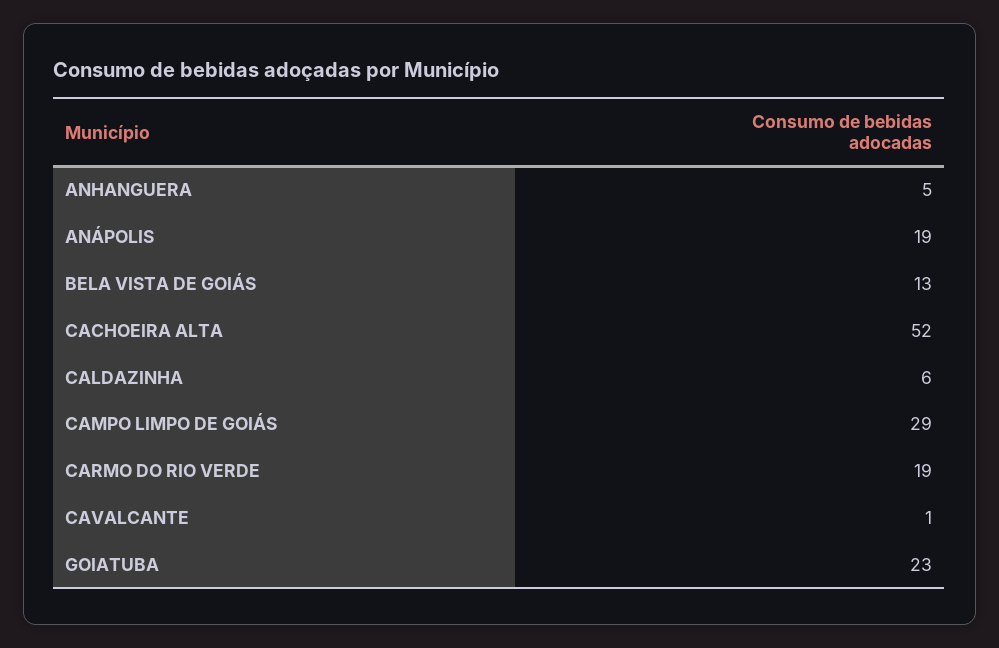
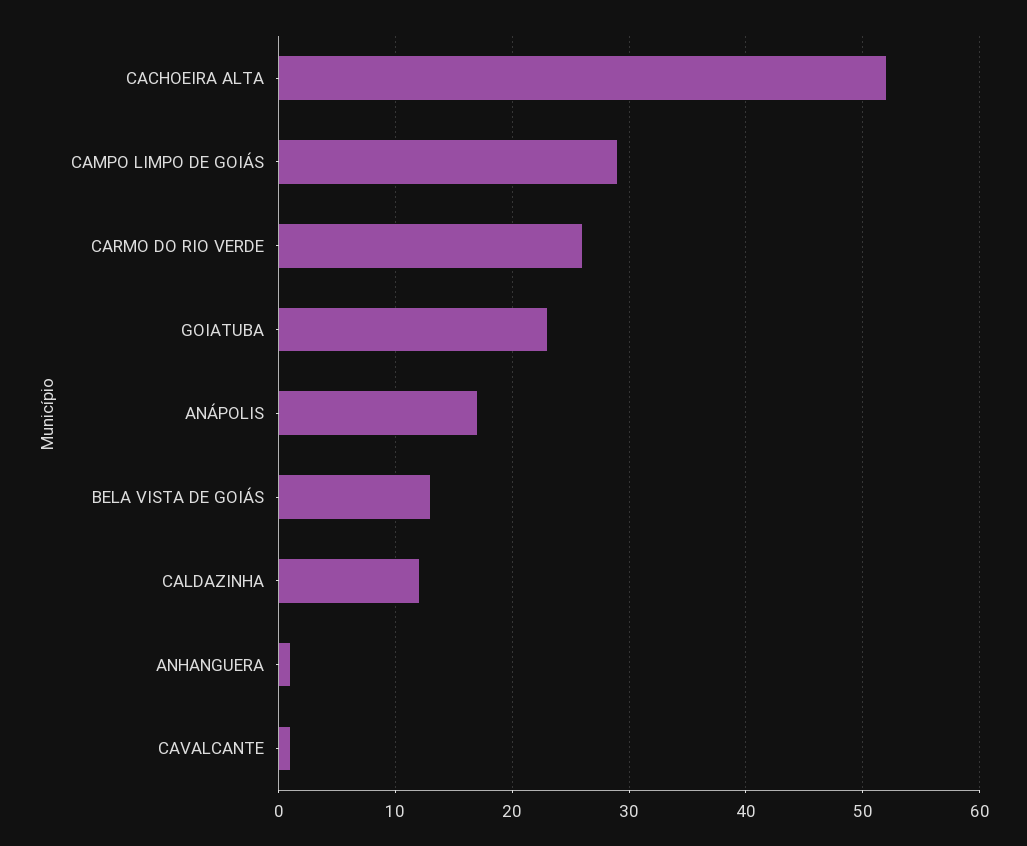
ANHANGUERA: 5 -> 1
ANÁPOLIS: 19 -> 17
CALDAZINHA: 6 -> 12
CARMO DO RIO VERDE: 19 -> 26

